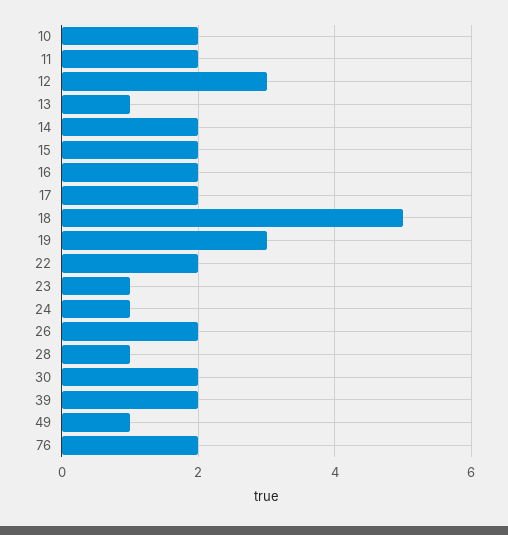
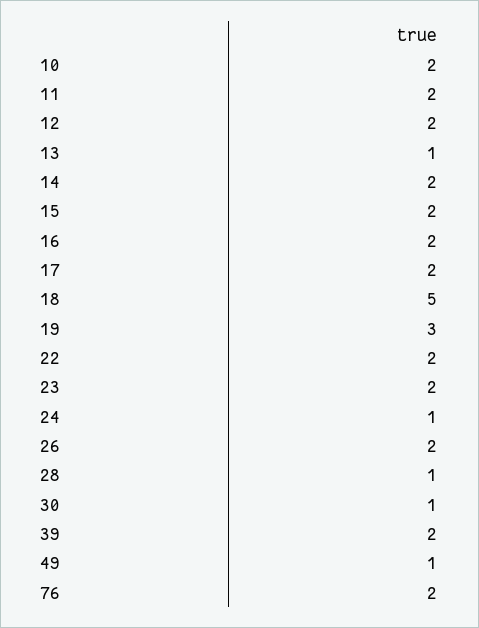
12: 3 -> 2
23: 1 -> 2
30: 2 -> 1

